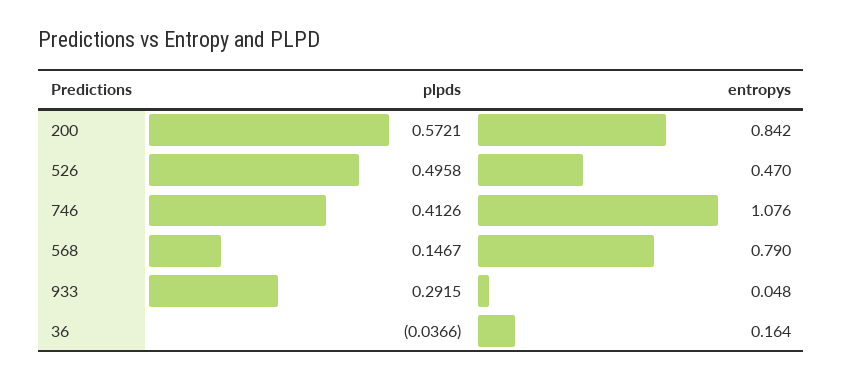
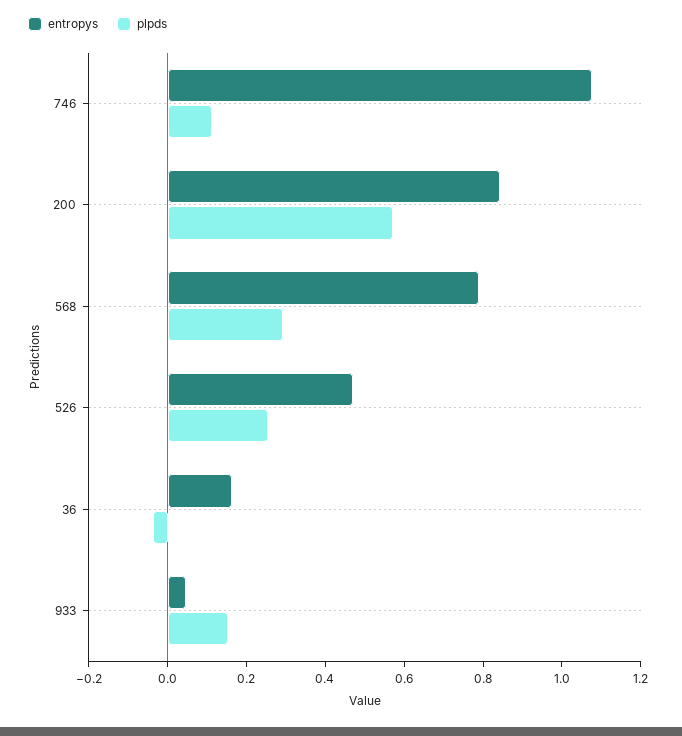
plpds, 526: 0.4958 -> 0.25
plpds, 746: 0.4126 -> 0.1
plpds, 568: 0.1467 -> 0.3
plpds, 933: 0.2915 -> 0.15

